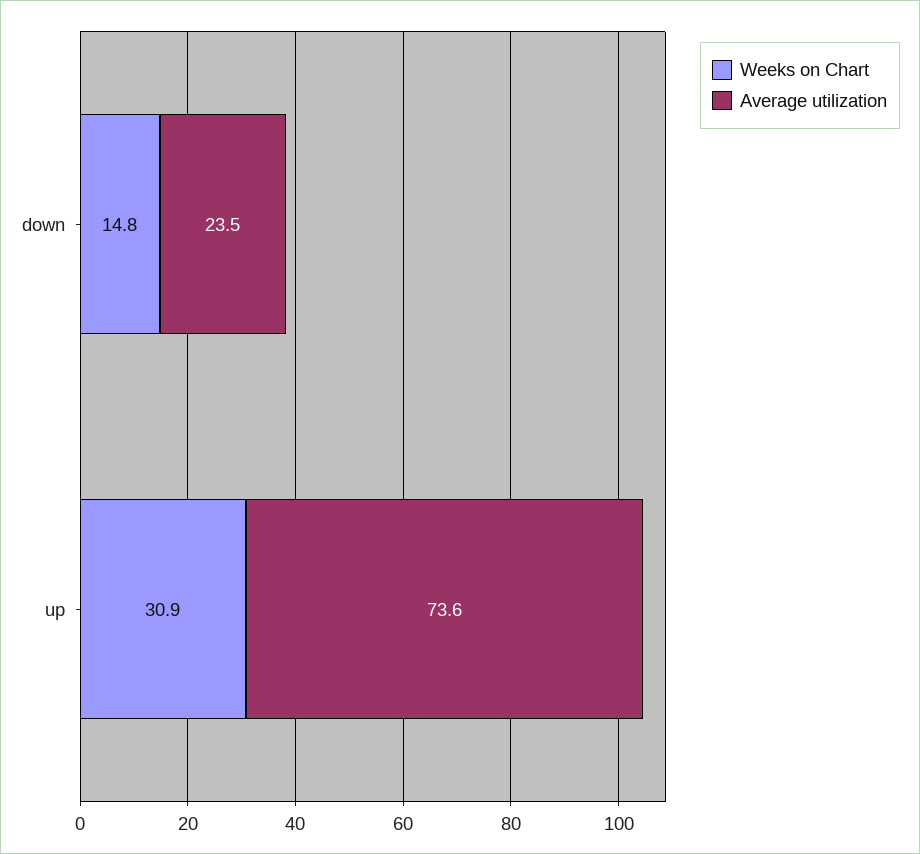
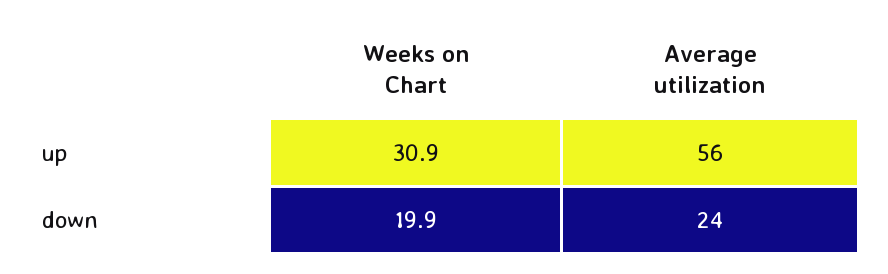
Weeks on Chart, down: 14.8 -> 19.9
Average utilization, up: 73.6 -> 56

